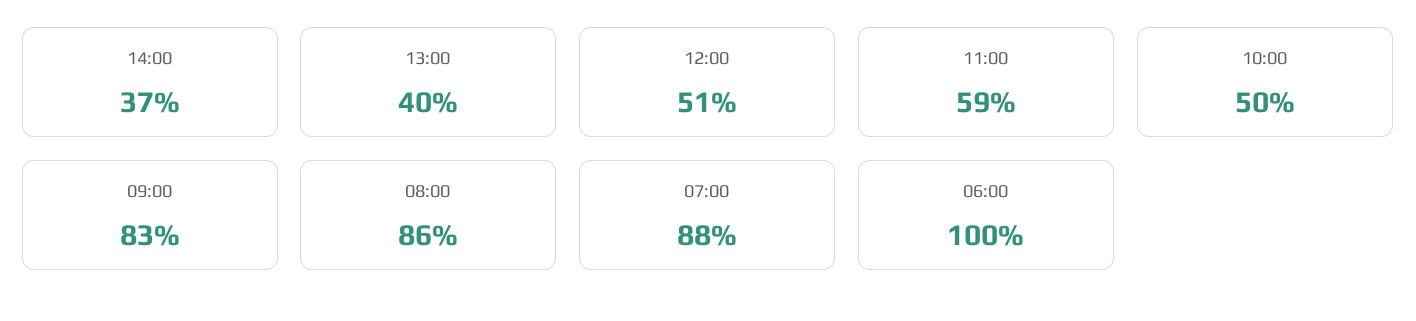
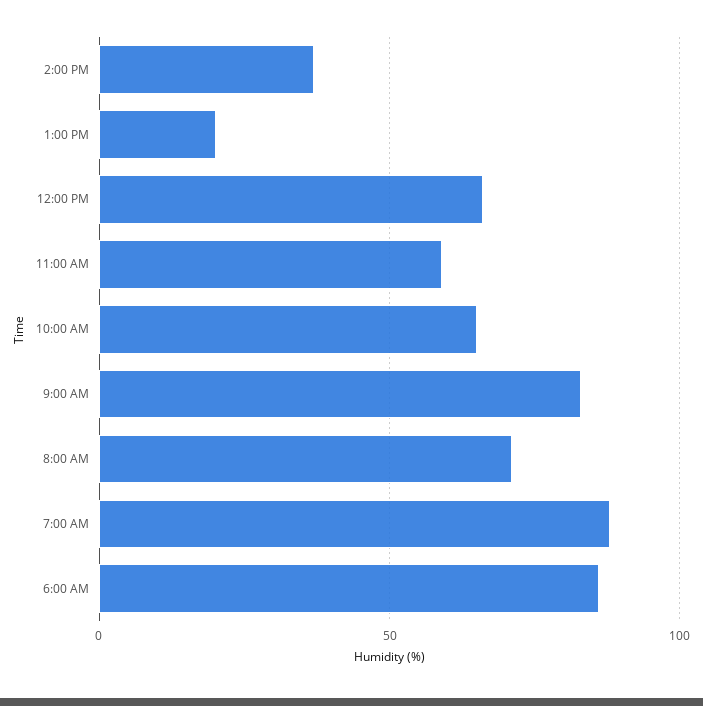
13:00: 40 -> 20
12:00: 51 -> 65
10:00: 50 -> 65
08:00: 86 -> 70
06:00: 100 -> 85

